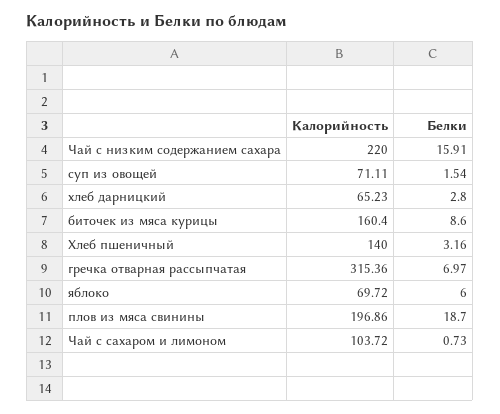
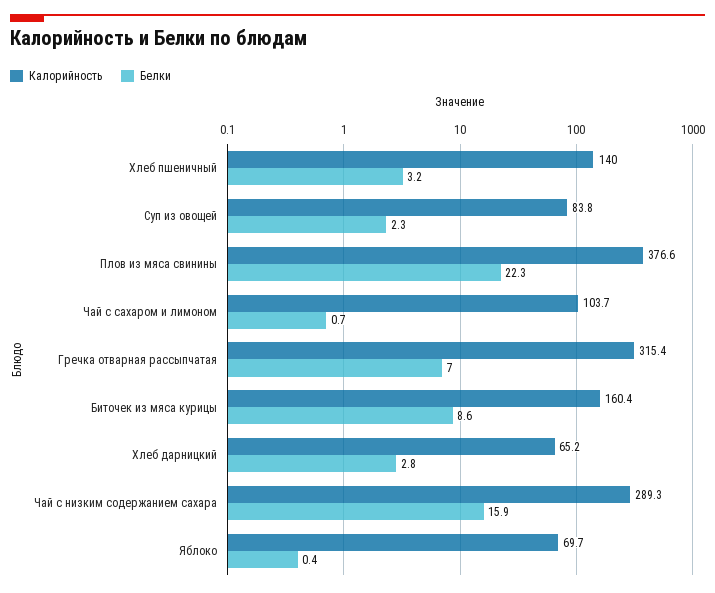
Калорийность, Чай с низким содержанием сахара: 220 -> 289.3
Калорийность, суп из овощей: 71.11 -> 83.8
Белки, суп из овощей: 1.54 -> 2.3
Белки, яблоко: 6 -> 0.4
Калорийность, плов из мяса свинины: 196.86 -> 376.6
Белки, плов из мяса свинины: 18.7 -> 22.3

